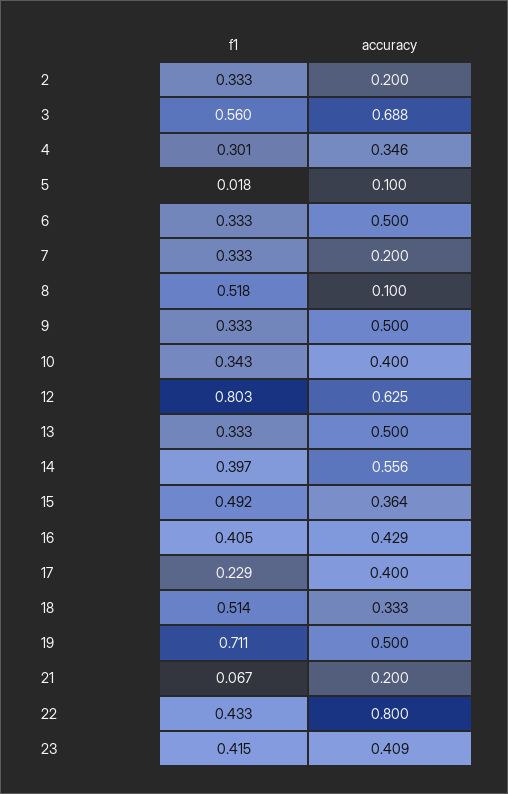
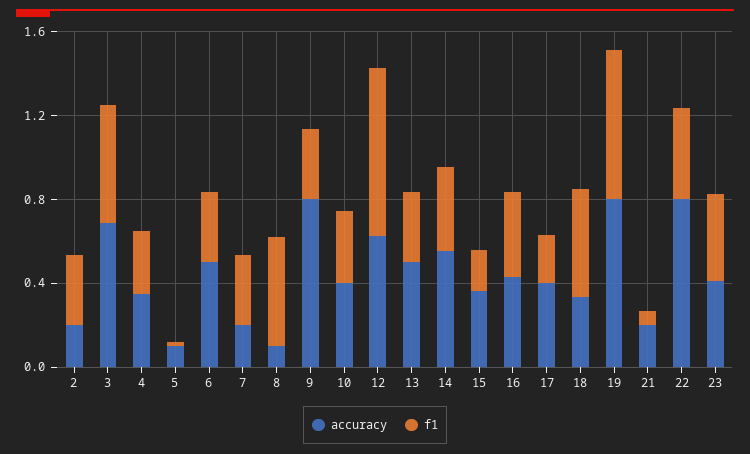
accuracy, 9: 0.5 -> 0.8
f1, 15: 0.492 -> 0.2
accuracy, 19: 0.5 -> 0.8

